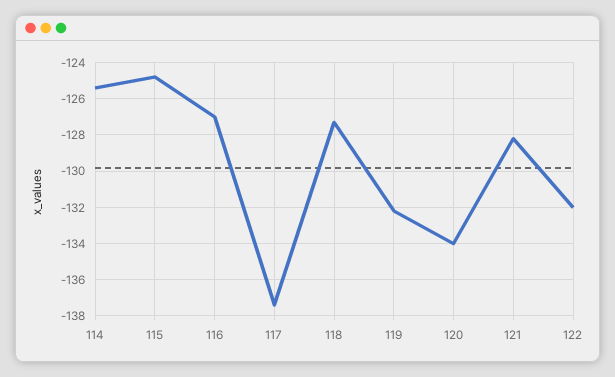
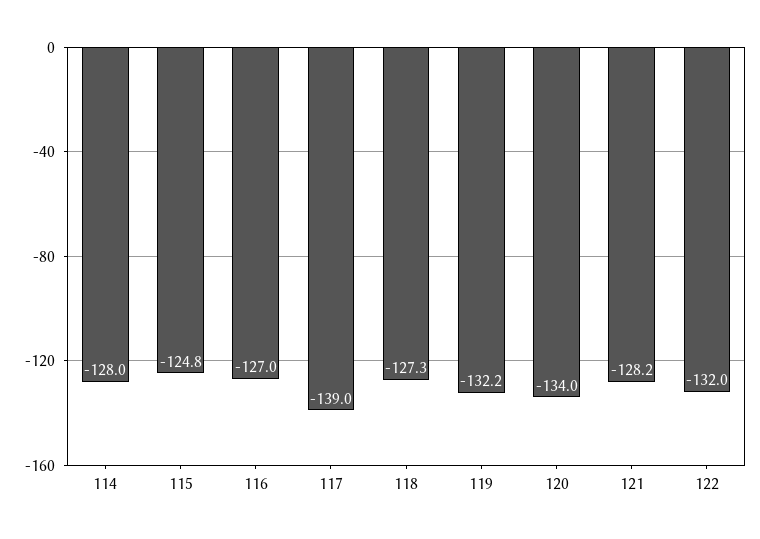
114: -125.5 -> -128
117: -137.5 -> -139

